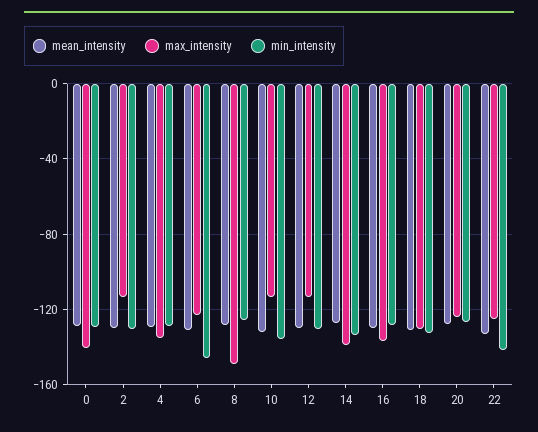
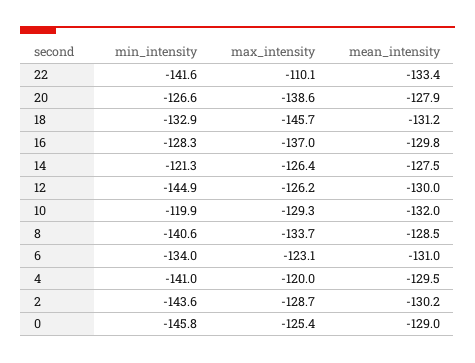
max_intensity, 0: -140 -> -125.4
min_intensity, 0: -130 -> -145.8
max_intensity, 2: -115 -> -128.7
min_intensity, 2: -130 -> -143.6
max_intensity, 4: -135 -> -120
min_intensity, 4: -130 -> -141
min_intensity, 6: -145 -> -134
max_intensity, 8: -150 -> -133.7
min_intensity, 8: -125 -> -140.6
max_intensity, 10: -115 -> -129.3
min_intensity, 10: -135 -> -119.9
max_intensity, 12: -115 -> -126.2
min_intensity, 12: -130 -> -144.9
max_intensity, 14: -140 -> -126.4
min_intensity, 14: -135 -> -121.3
max_intensity, 18: -130 -> -145.7
max_intensity, 20: -125 -> -138.6
max_intensity, 22: -125 -> -110.1

